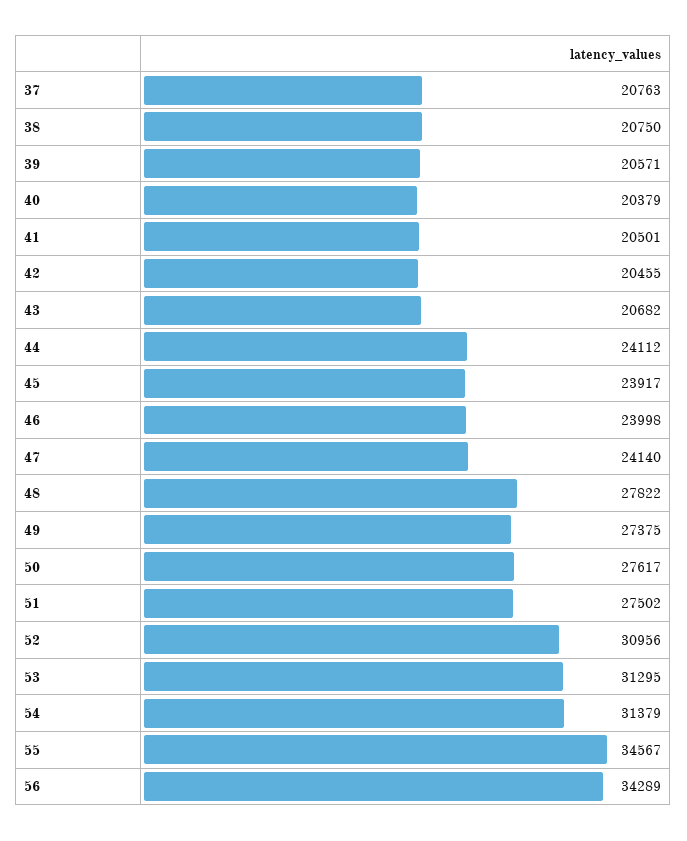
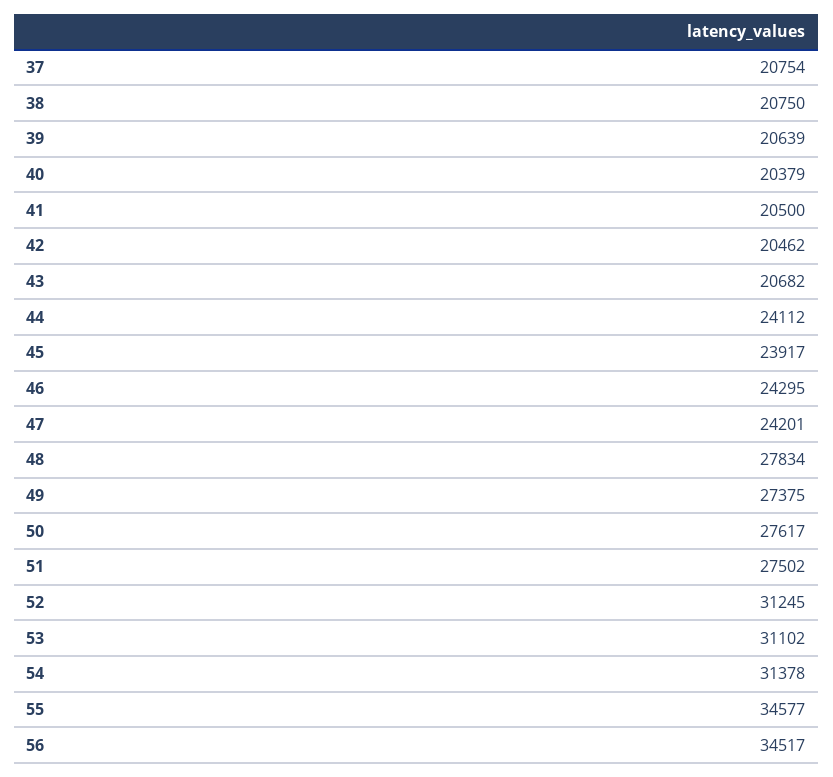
37: 20763 -> 20754
39: 20571 -> 20639
41: 20501 -> 20500
42: 20455 -> 20462
46: 23998 -> 24295
47: 24140 -> 24201
48: 27822 -> 27834
52: 30956 -> 31245
53: 31295 -> 31102
54: 31379 -> 31378
55: 34567 -> 34577
56: 34289 -> 34517

